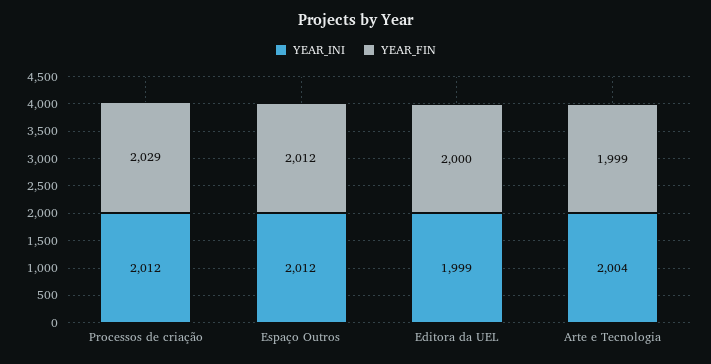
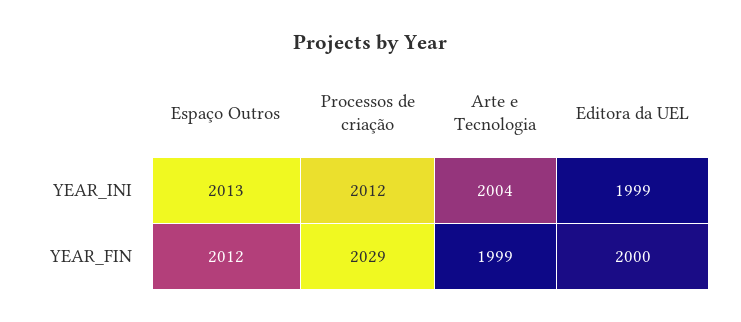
YEAR_INI, Espaço Outros: 2012 -> 2013

